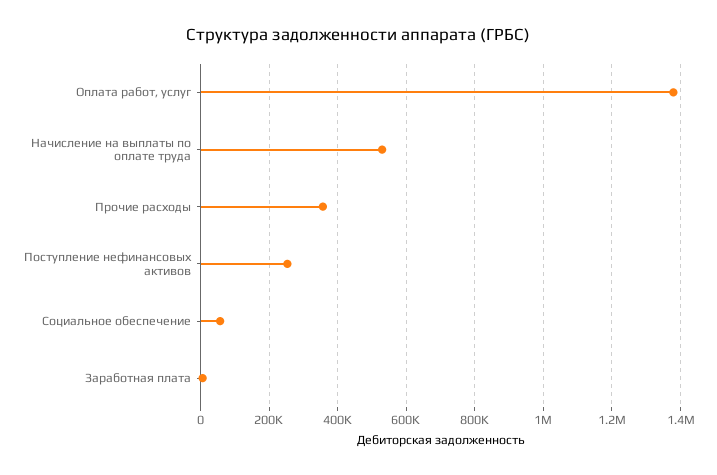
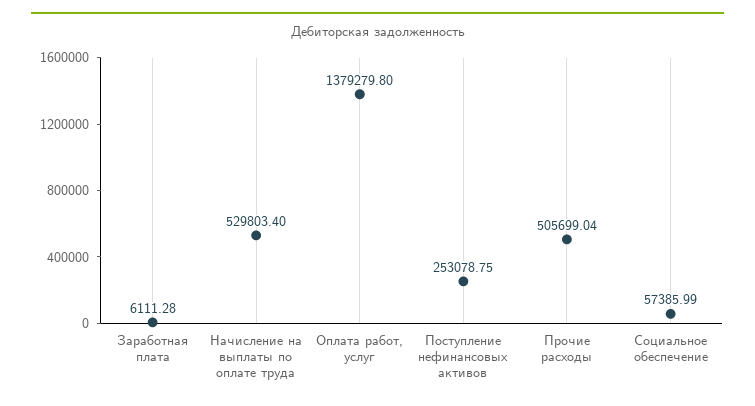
Прочие расходы: 360000 -> 505699.04

